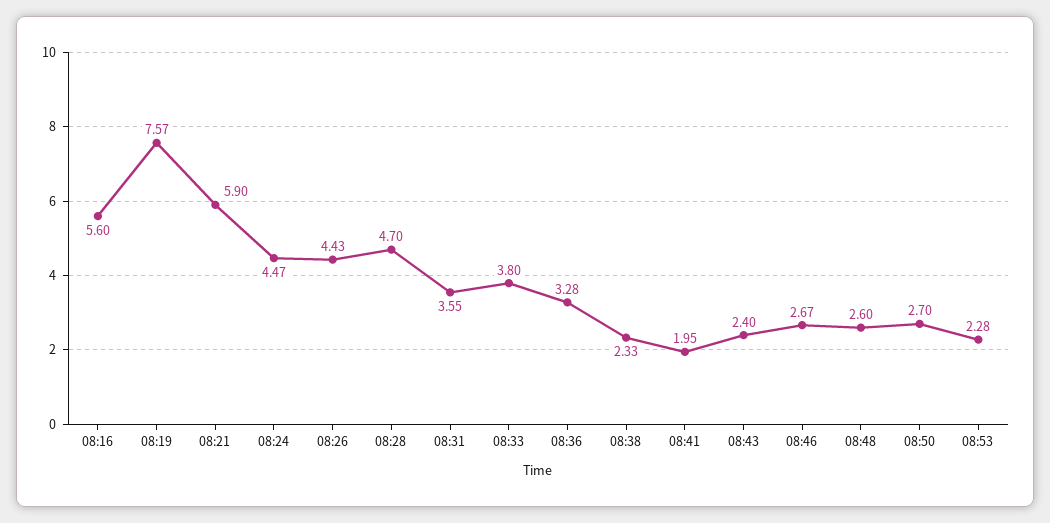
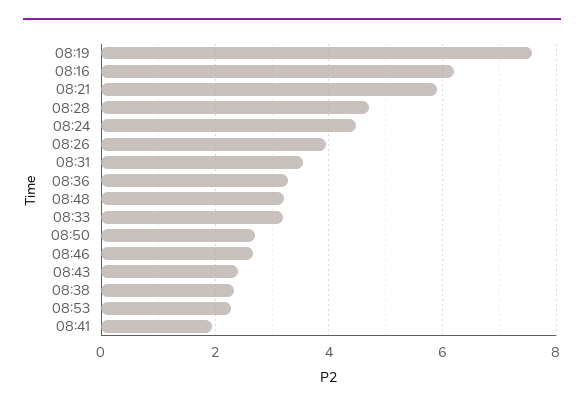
08:16: 5.6 -> 6.2
08:26: 4.43 -> 4
08:33: 3.8 -> 3.2
08:48: 2.6 -> 3.2

